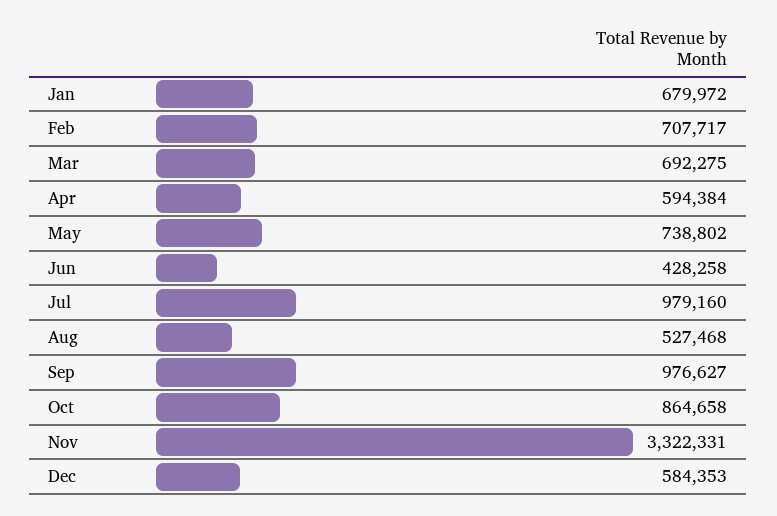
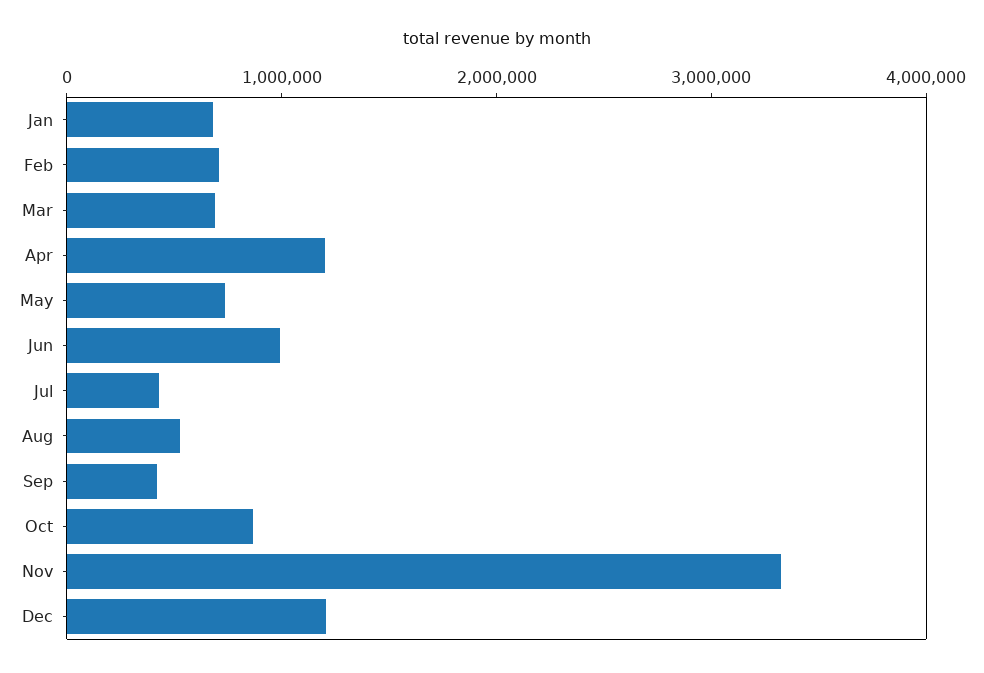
Apr: 594384 -> 1200000
Jun: 428258 -> 1000000
Jul: 979160 -> 400000
Sep: 976627 -> 400000
Dec: 584353 -> 1200000

